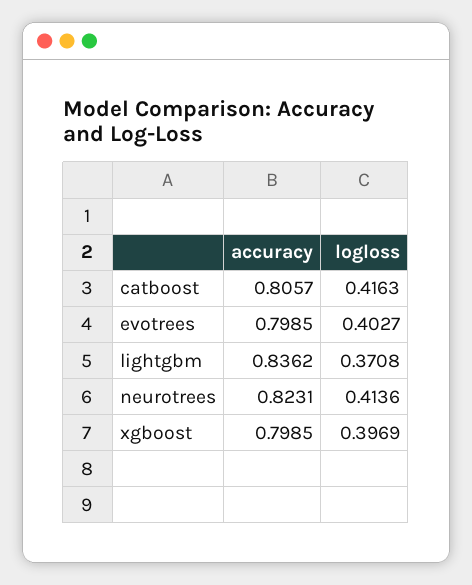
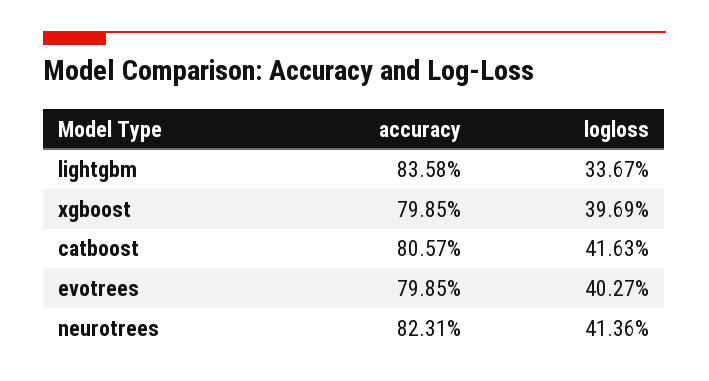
accuracy, lightgbm: 0.8362 -> 0.8358
logloss, lightgbm: 0.3708 -> 0.3367

